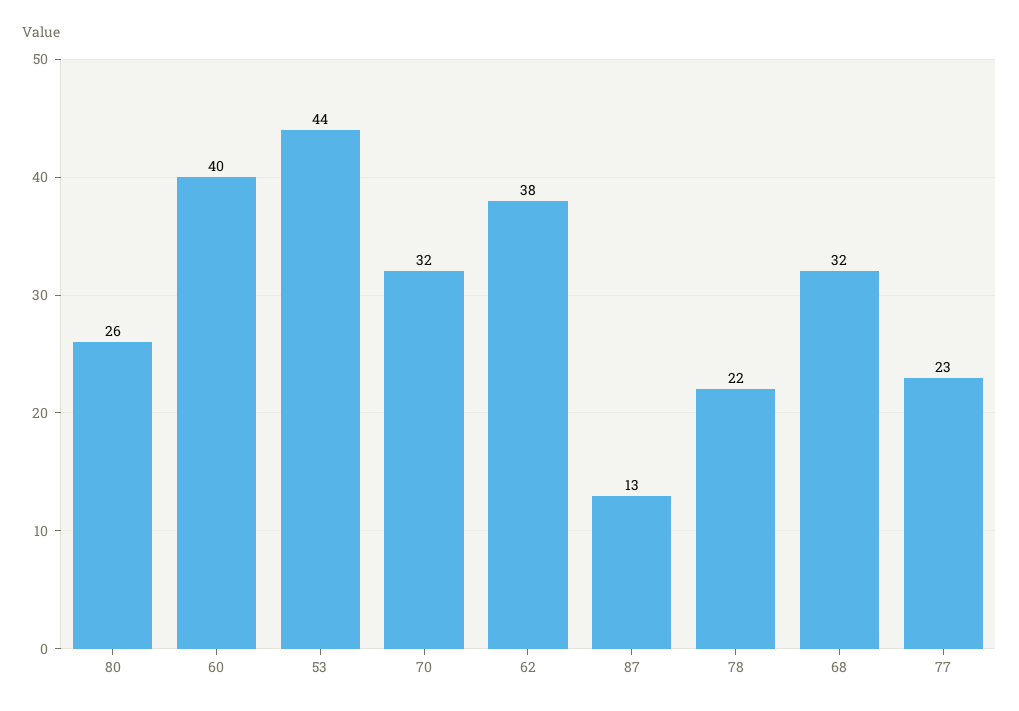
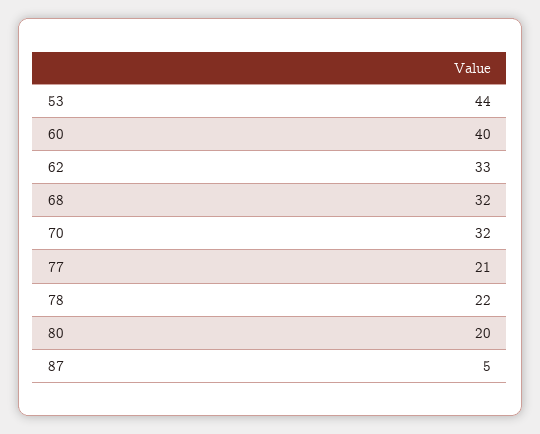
80: 26 -> 20
62: 38 -> 33
87: 13 -> 5
77: 23 -> 21

